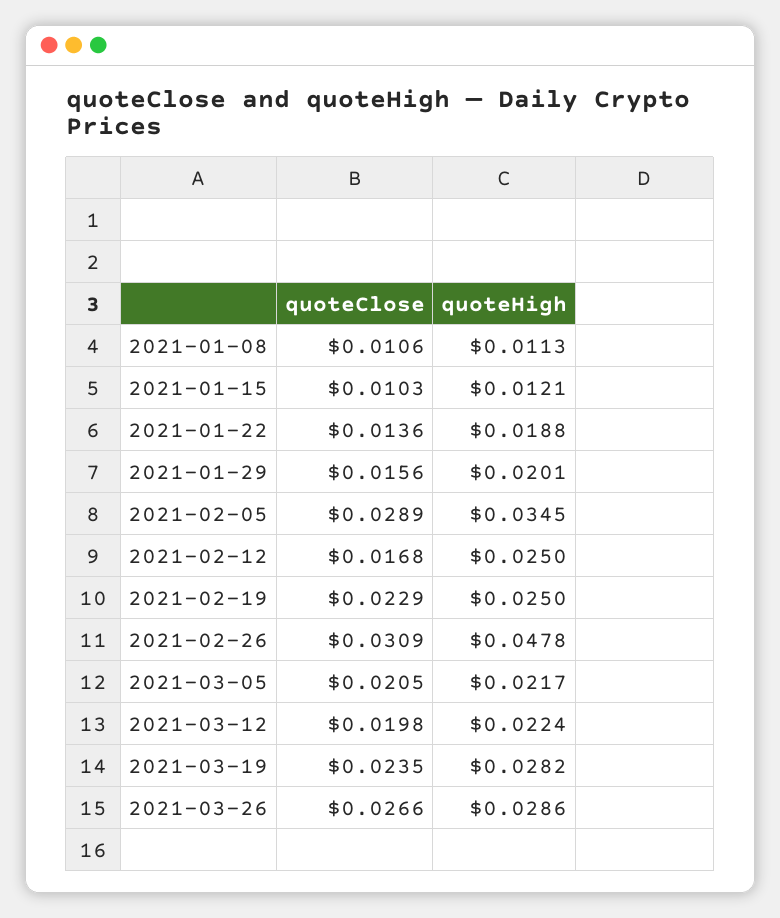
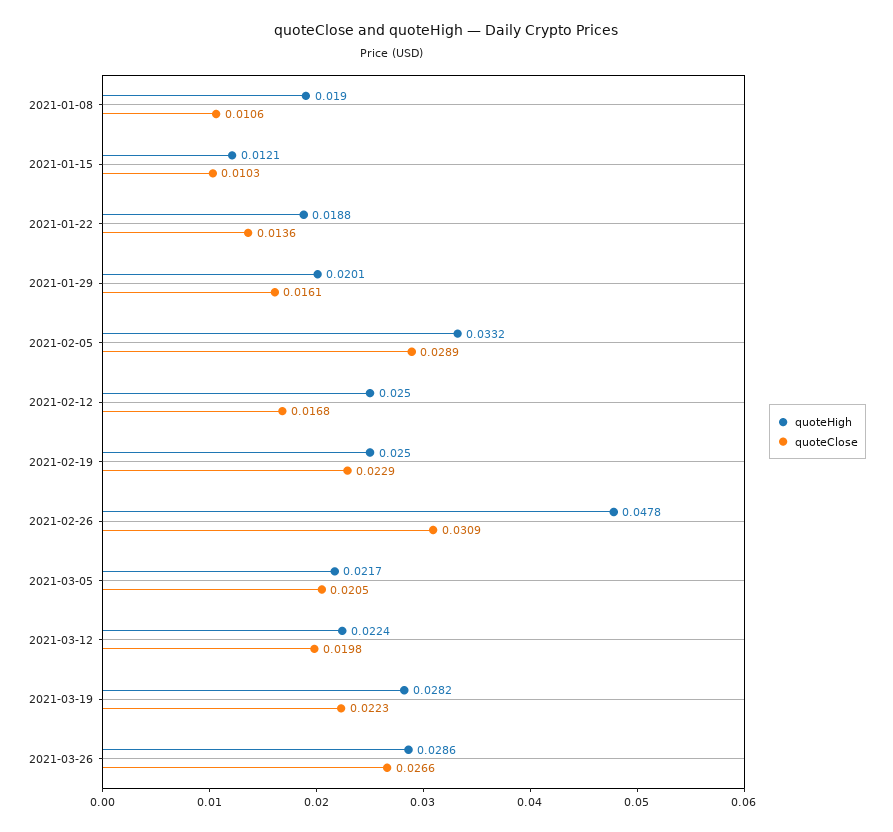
quoteHigh, 2021-01-08: 0.0113 -> 0.019
quoteClose, 2021-01-29: 0.0156 -> 0.0161
quoteHigh, 2021-02-05: 0.0345 -> 0.0332
quoteClose, 2021-03-19: 0.0235 -> 0.0223

